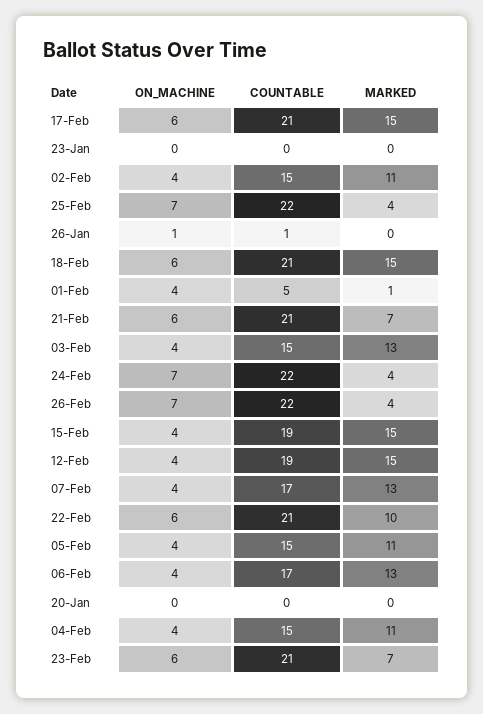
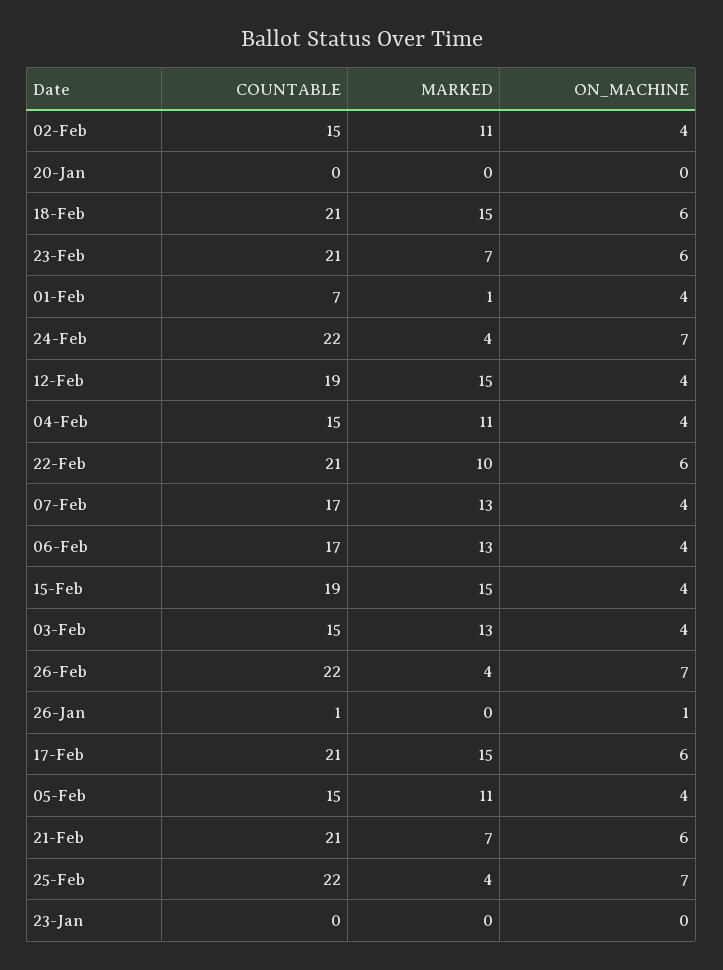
COUNTABLE, 01-Feb: 5 -> 7

